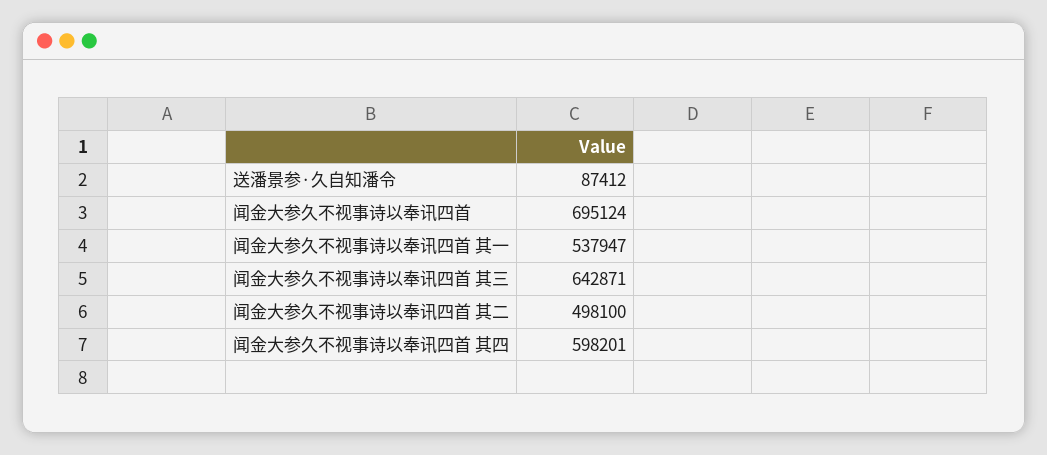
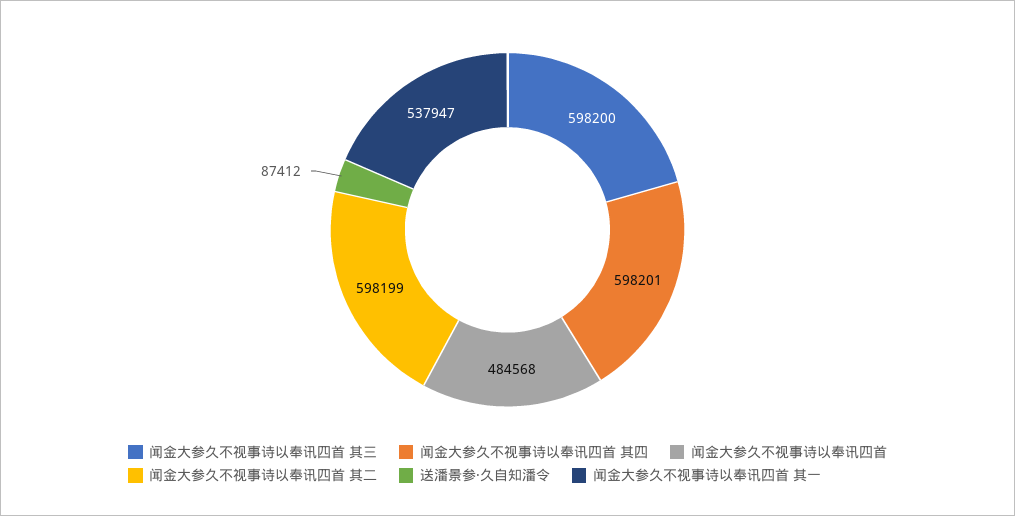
闻金大参久不视事诗以奉讯四首: 695124 -> 484568
闻金大参久不视事诗以奉讯四首 其三: 642871 -> 598200
闻金大参久不视事诗以奉讯四首 其二: 498100 -> 598199

